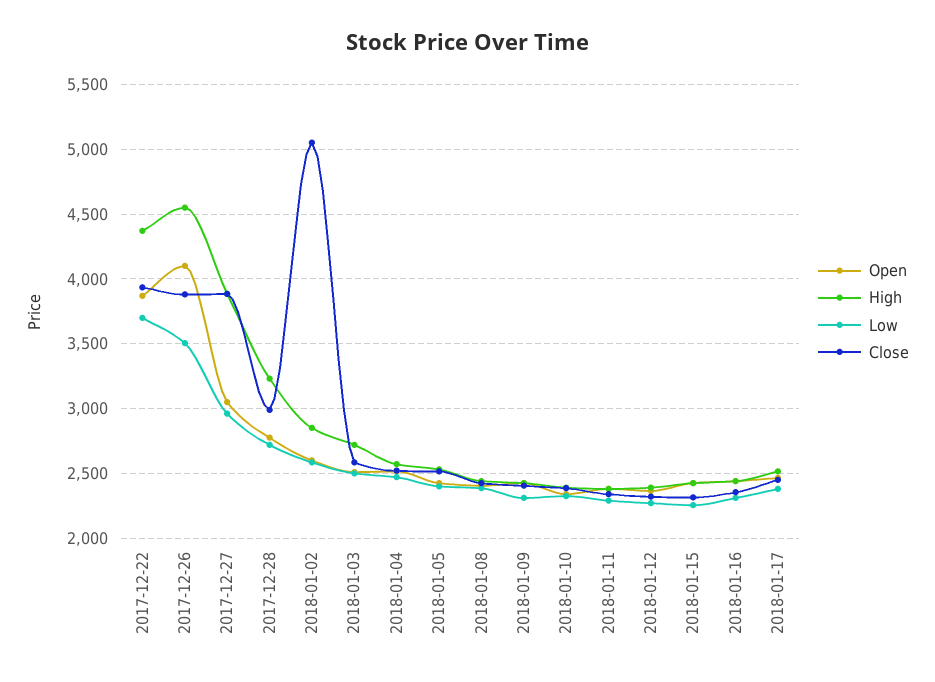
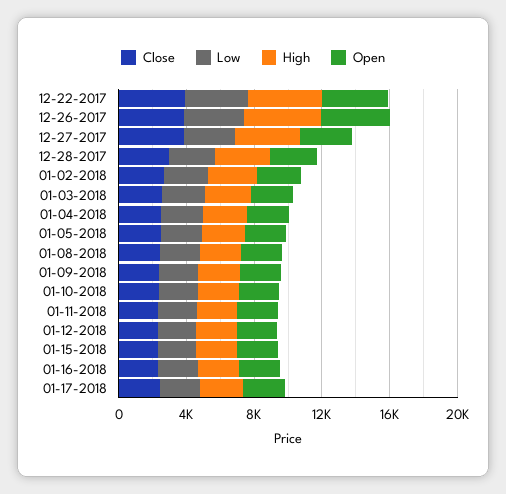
Close, 2018-01-02: 5050 -> 3000

